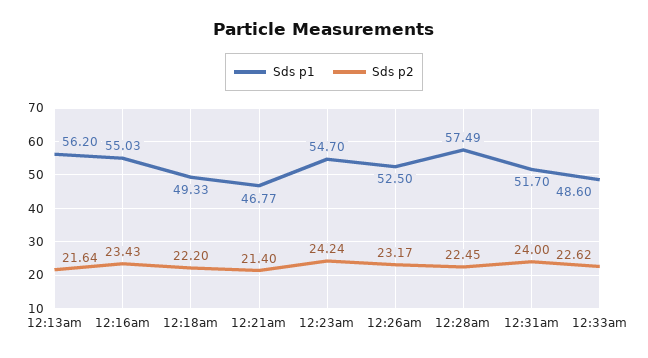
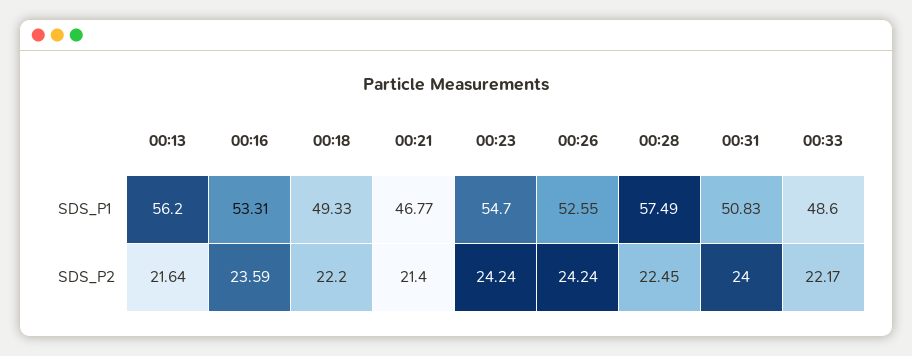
Sds p1, 12:16am: 55.03 -> 53.31
Sds p2, 12:16am: 23.43 -> 23.59
Sds p1, 12:26am: 52.5 -> 52.55
Sds p2, 12:26am: 23.17 -> 24.24
Sds p1, 12:31am: 51.7 -> 50.83
Sds p2, 12:33am: 22.62 -> 22.17

